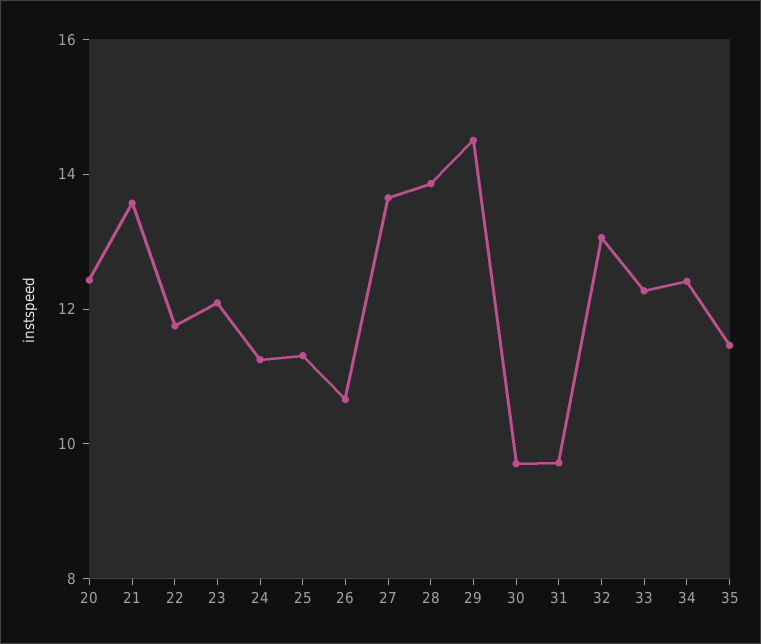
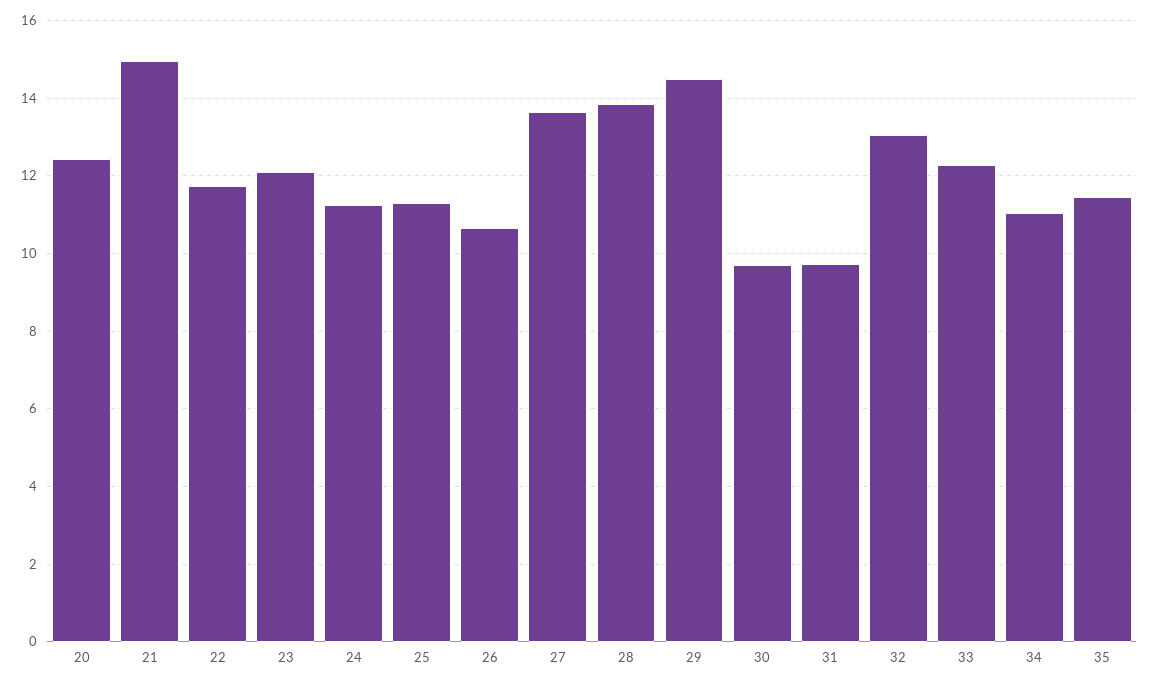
21: 13.5 -> 15
34: 12.5 -> 11

